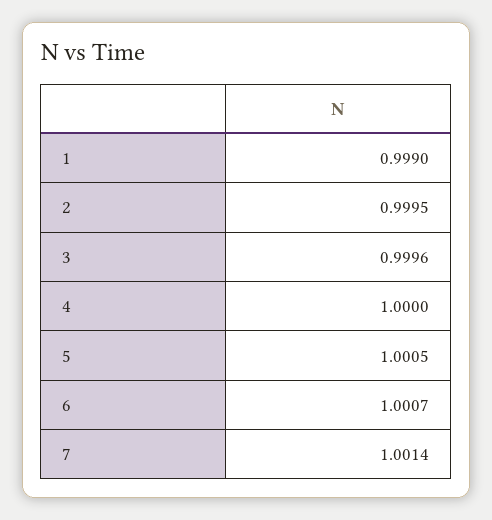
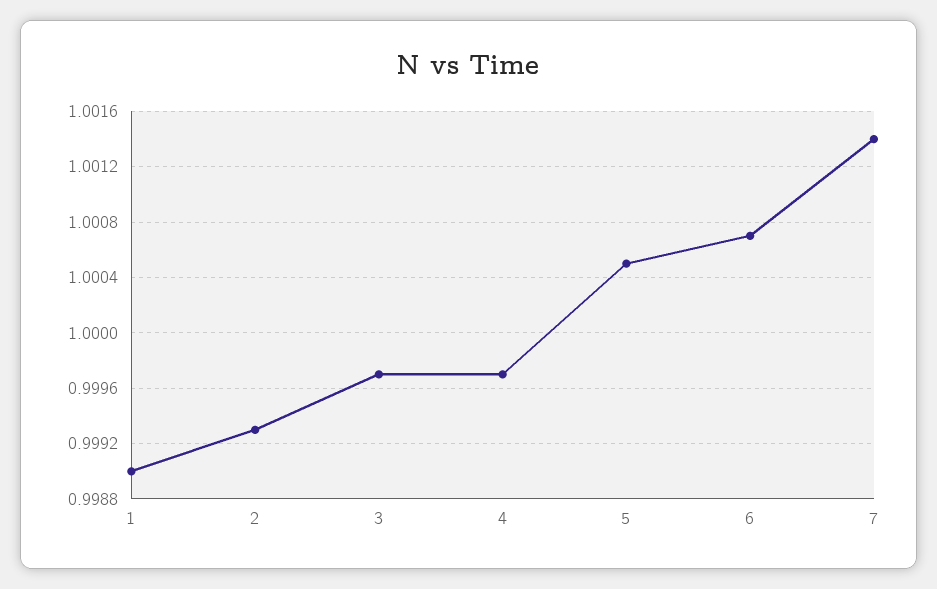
2: 0.9995 -> 0.9993
3: 0.9996 -> 0.9997
4: 1 -> 0.9997

